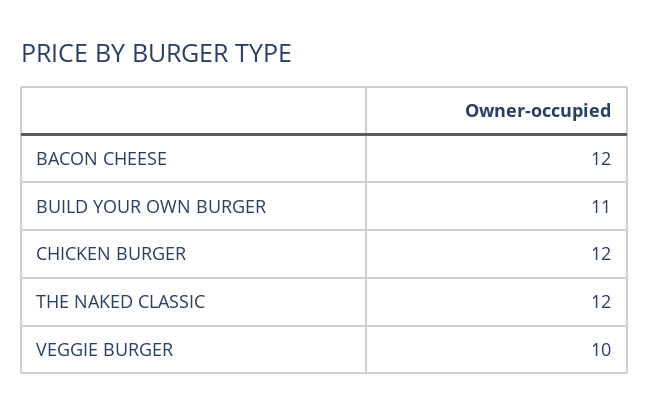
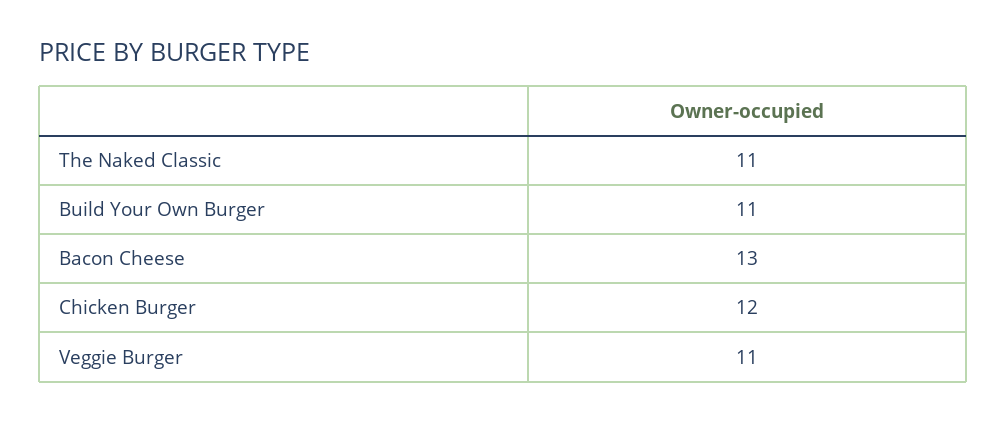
BACON CHEESE: 12 -> 13
THE NAKED CLASSIC: 12 -> 11
VEGGIE BURGER: 10 -> 11

